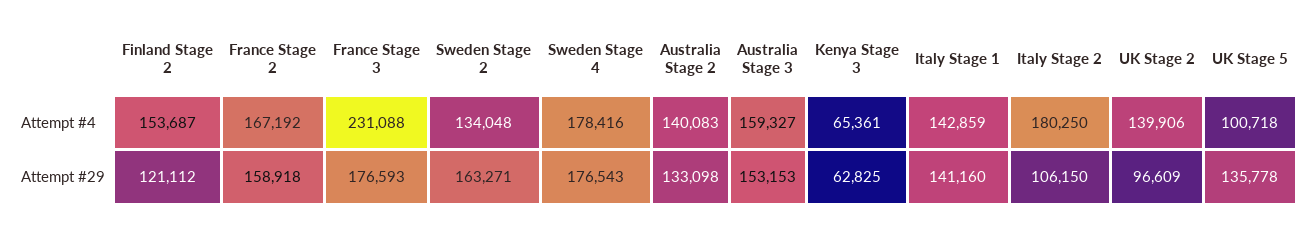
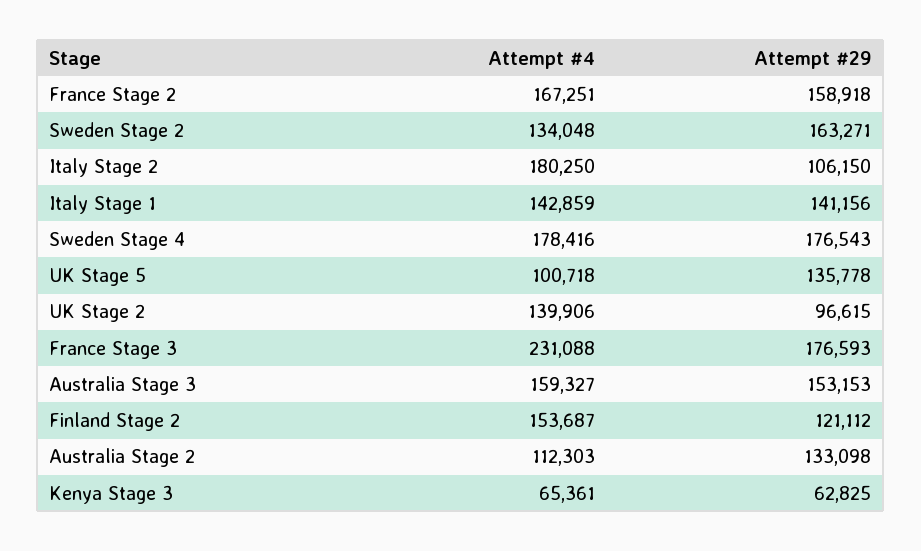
France Stage 2, Attempt #4: 167192 -> 167251
Australia Stage 2, Attempt #4: 140083 -> 112303
Italy Stage 1, Attempt #29: 141160 -> 141156
UK Stage 2, Attempt #29: 96609 -> 96615

